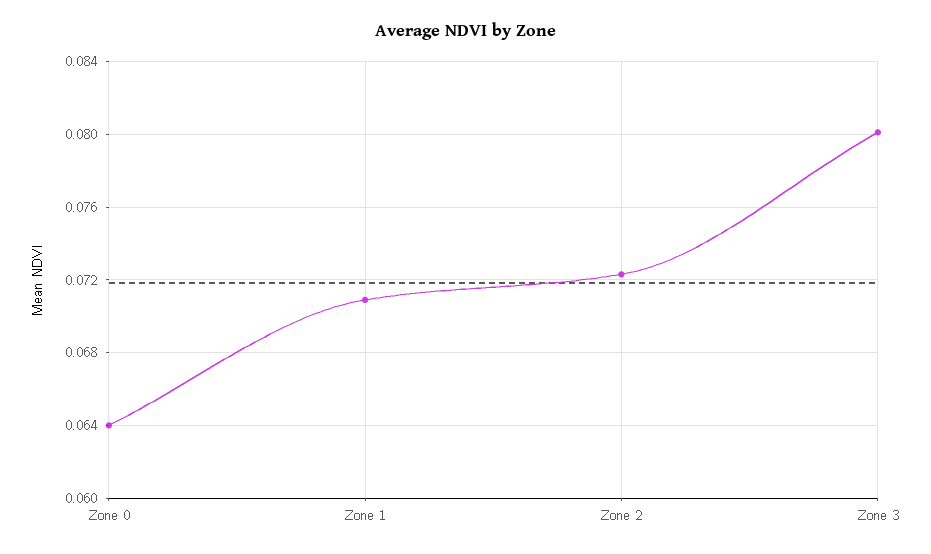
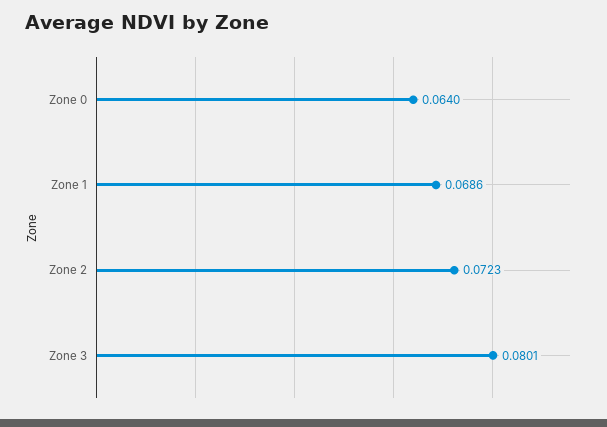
Zone 1: 0.071 -> 0.0686

